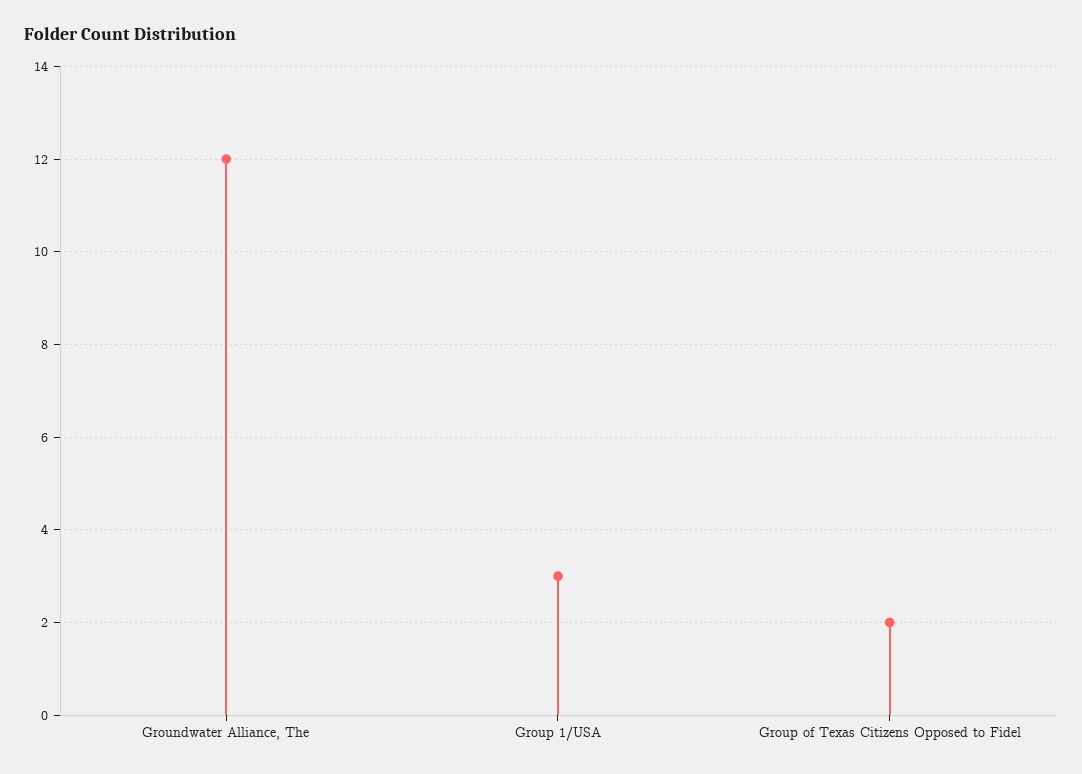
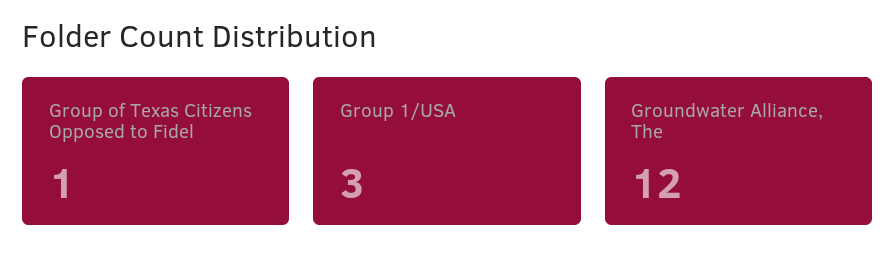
Group of Texas Citizens Opposed to Fidel: 2 -> 1

